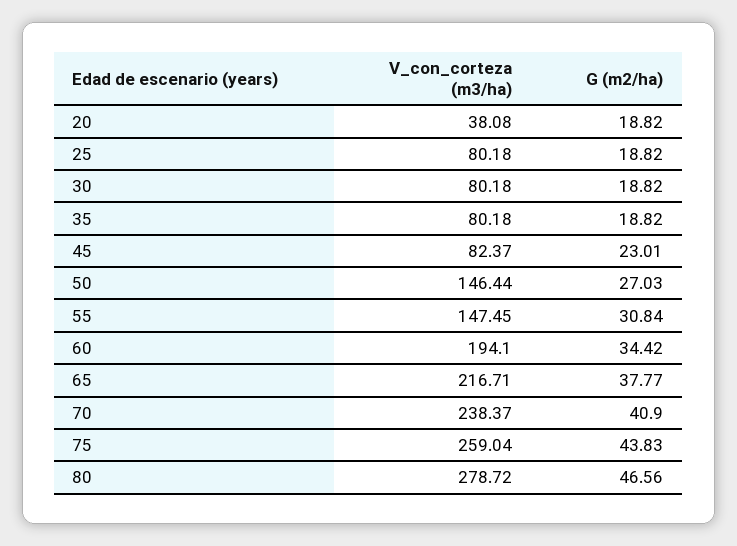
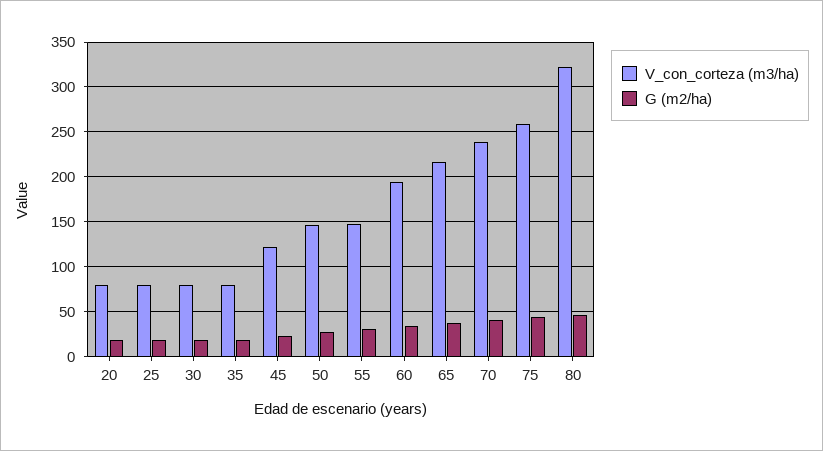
V_con_corteza (m3/ha), 20: 38.08 -> 80
V_con_corteza (m3/ha), 45: 82.37 -> 120
V_con_corteza (m3/ha), 80: 278.72 -> 320

